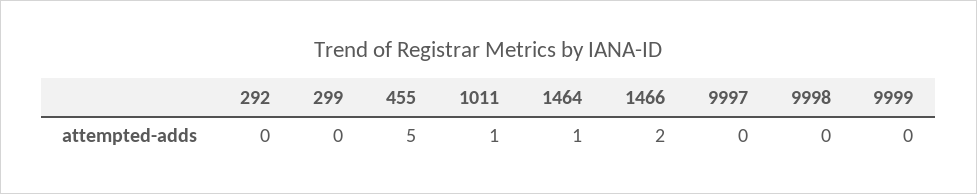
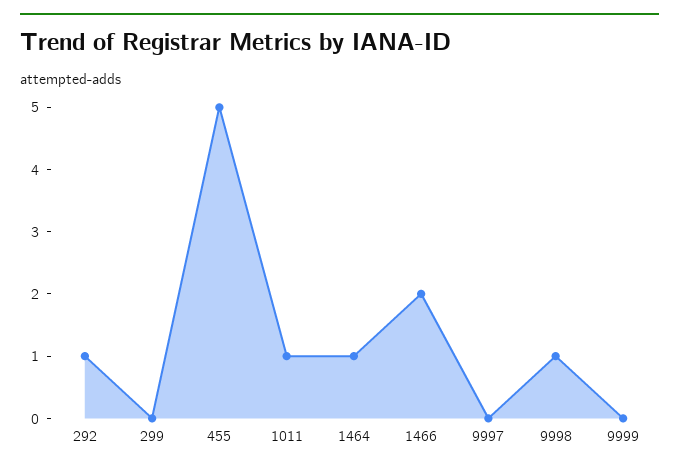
292: 0 -> 1
9998: 0 -> 1

